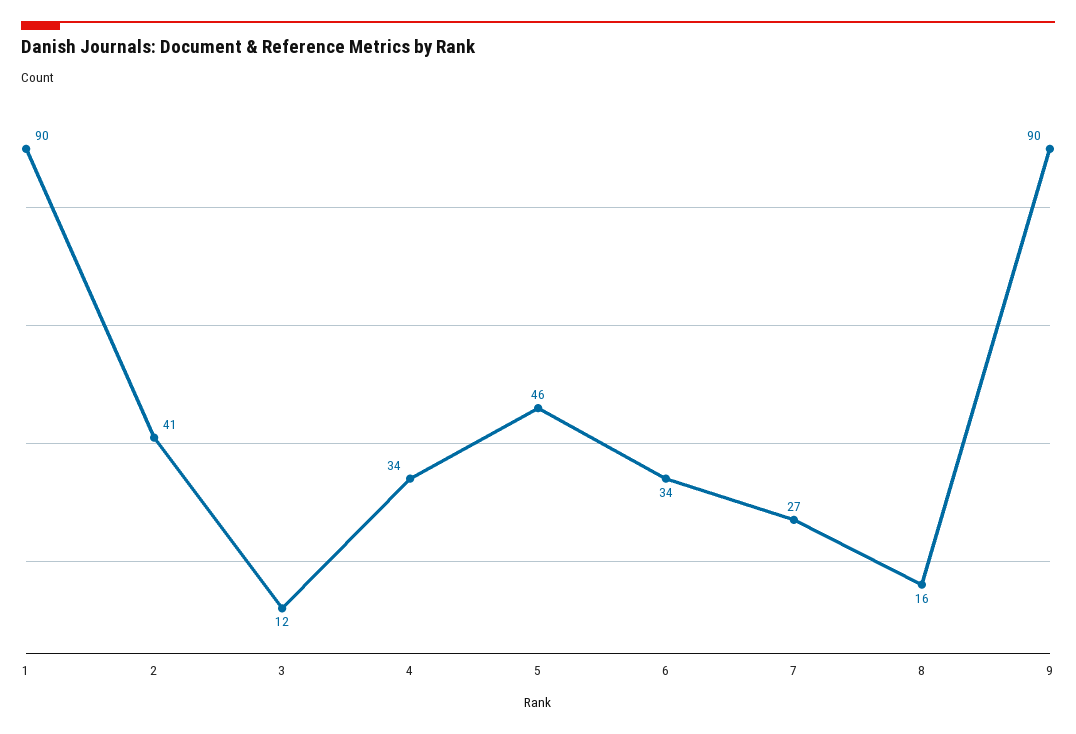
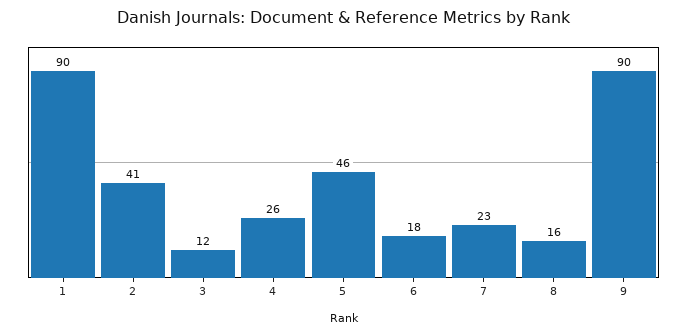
4: 34 -> 26
6: 34 -> 18
7: 27 -> 23

